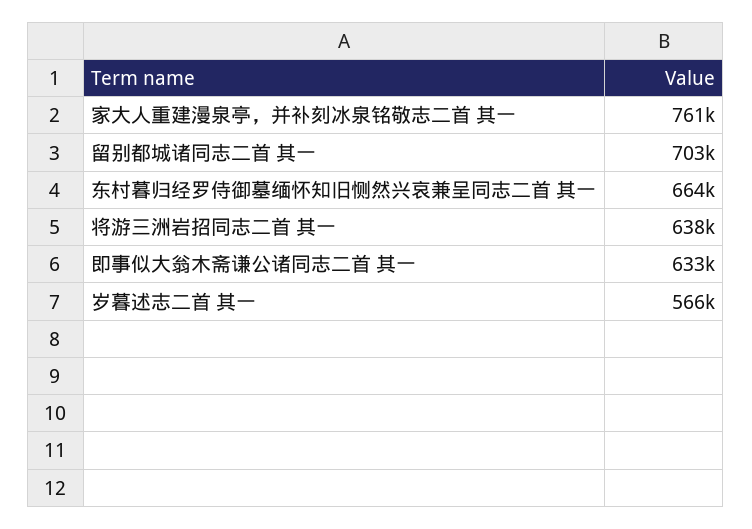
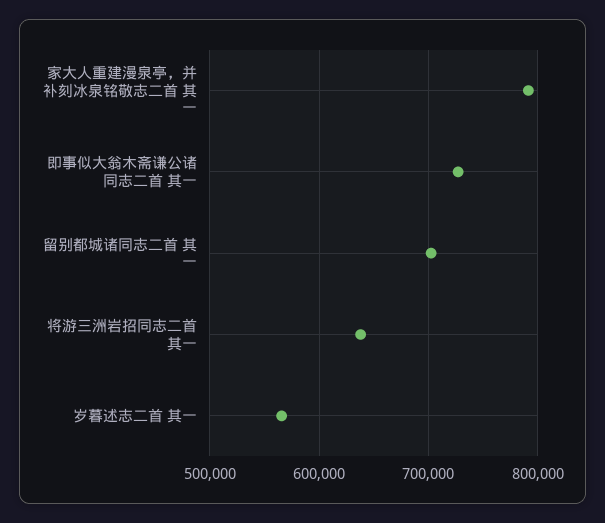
家大人重建漫泉亭，并补刻冰泉铭敬志二首 其一: 761000 -> 790000
东村暮归经罗侍御墓缅怀知旧恻然兴哀兼呈同志二首 其一: 664000 -> none
即事似大翁木斋谦公诸同志二首 其一: 633000 -> 730000

